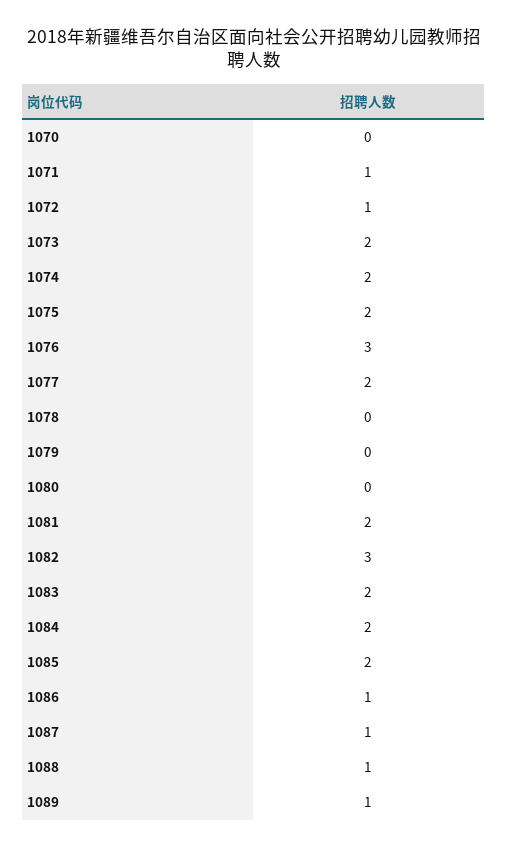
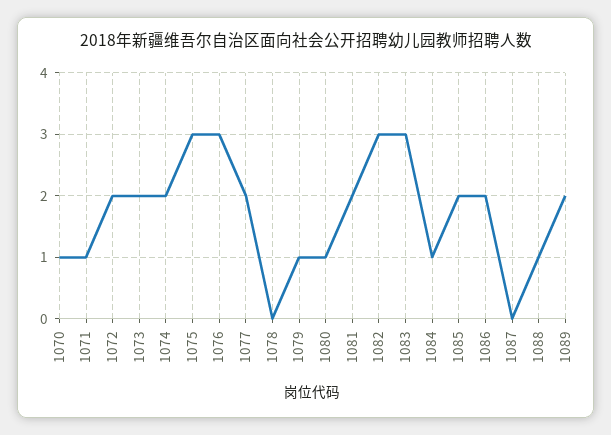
1070: 0 -> 1
1072: 1 -> 2
1075: 2 -> 3
1079: 0 -> 1
1080: 0 -> 1
1083: 2 -> 3
1084: 2 -> 1
1086: 1 -> 2
1087: 1 -> 0
1089: 1 -> 2

